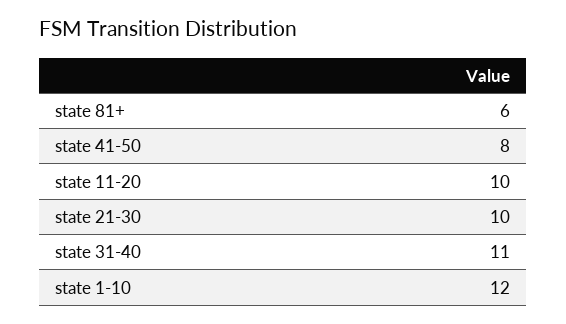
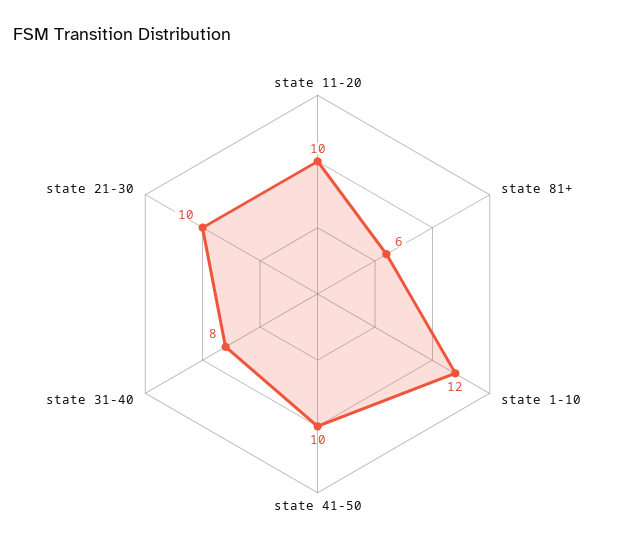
state 41-50: 8 -> 10
state 31-40: 11 -> 8

